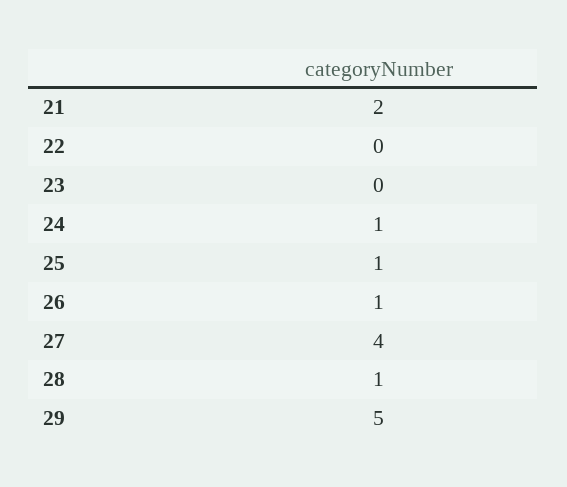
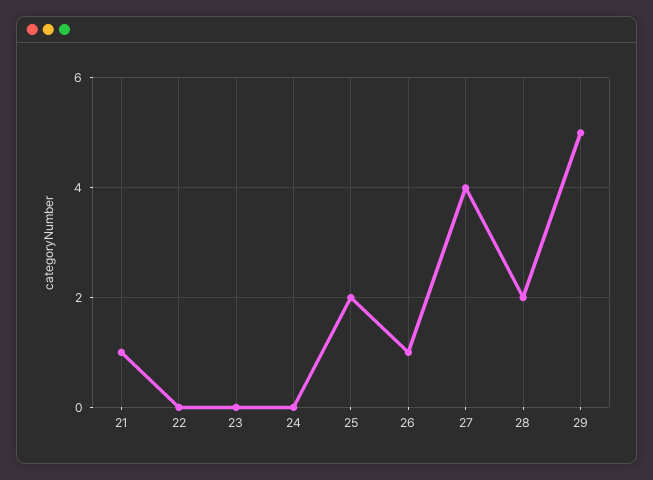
21: 2 -> 1
24: 1 -> 0
25: 1 -> 2
28: 1 -> 2

